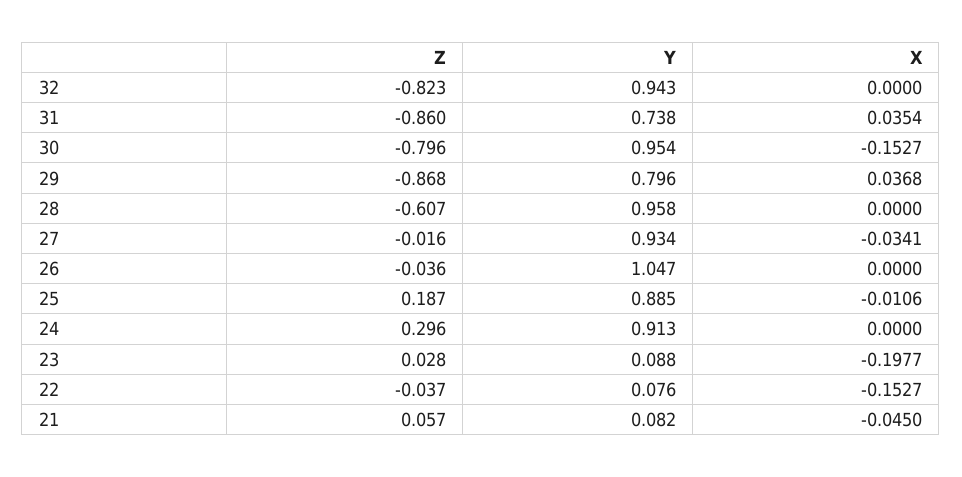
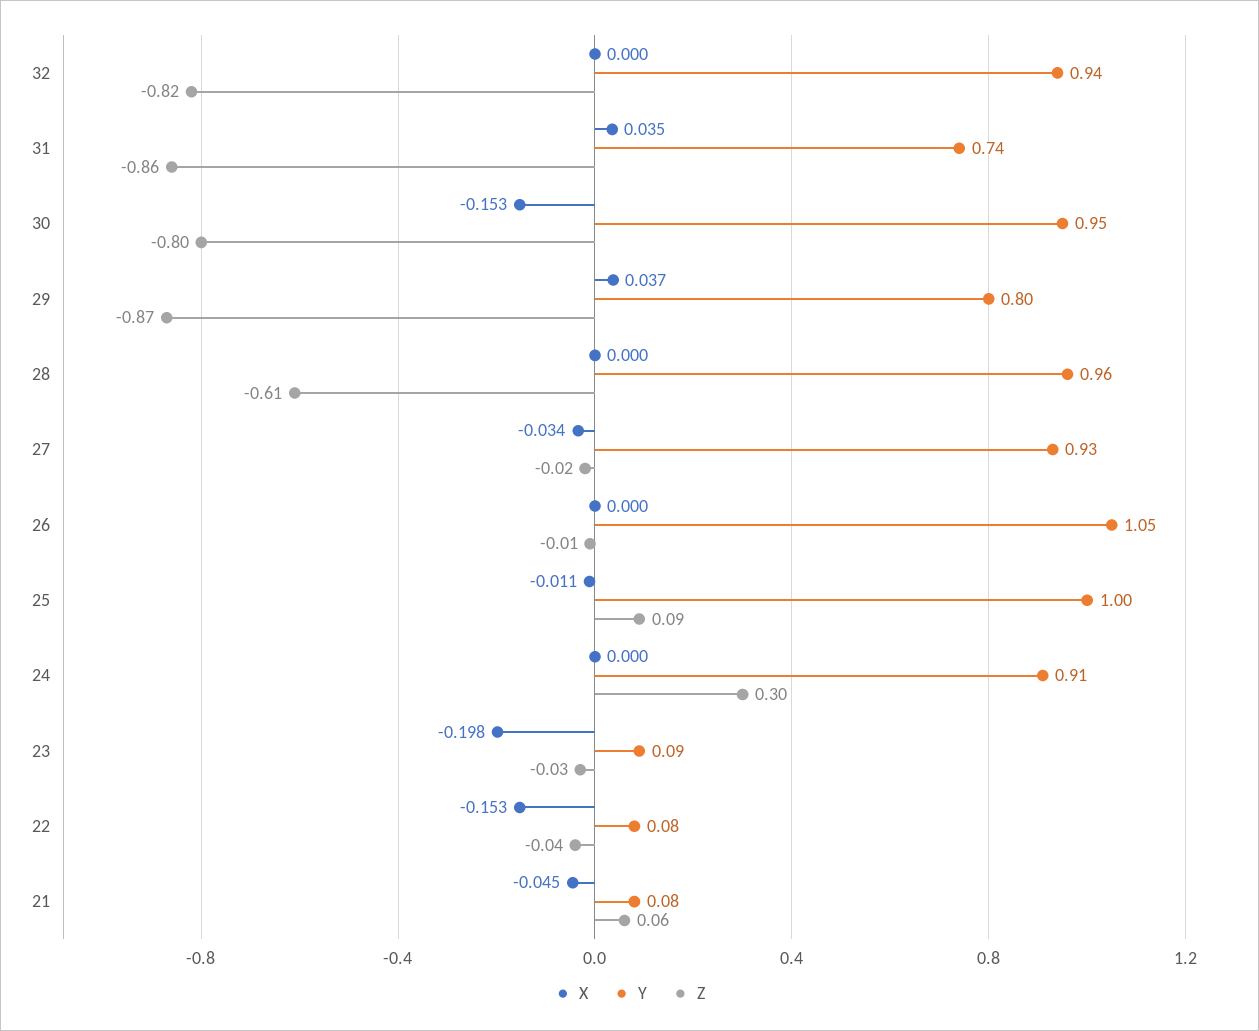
Z, 26: -0.036 -> -0.01
Z, 25: 0.187 -> 0.09
Y, 25: 0.885 -> 1
Z, 23: 0.028 -> -0.03

